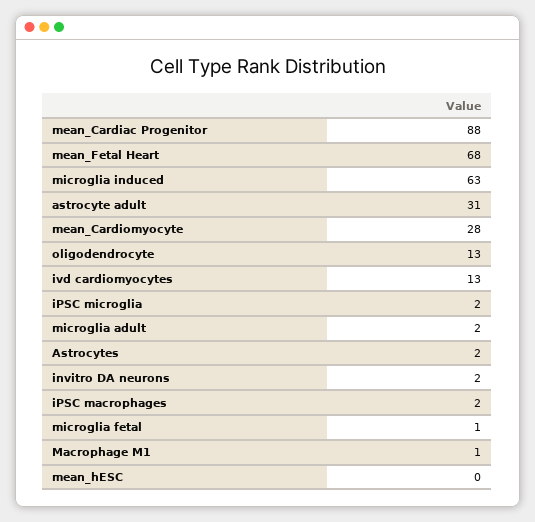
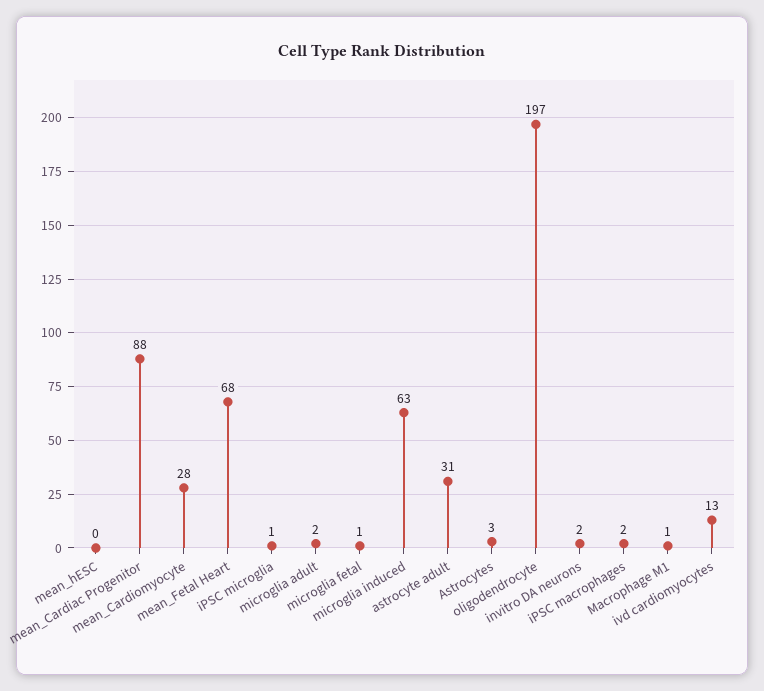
oligodendrocyte: 13 -> 197
iPSC microglia: 2 -> 1
Astrocytes: 2 -> 3

